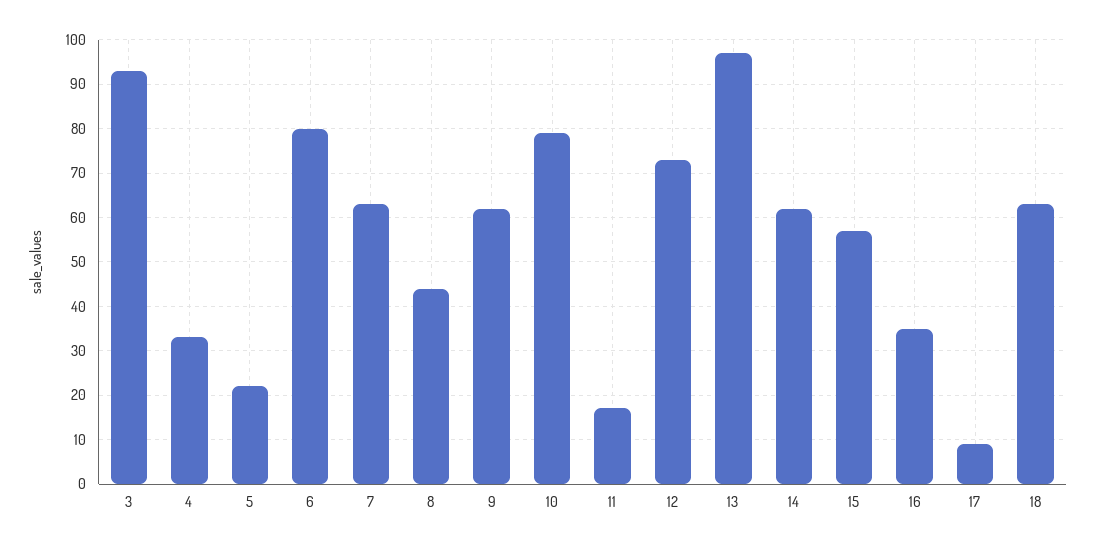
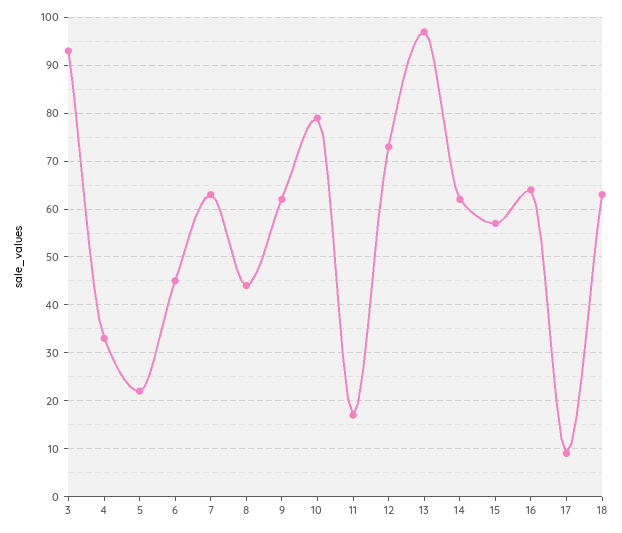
6: 80 -> 45
16: 35 -> 65

